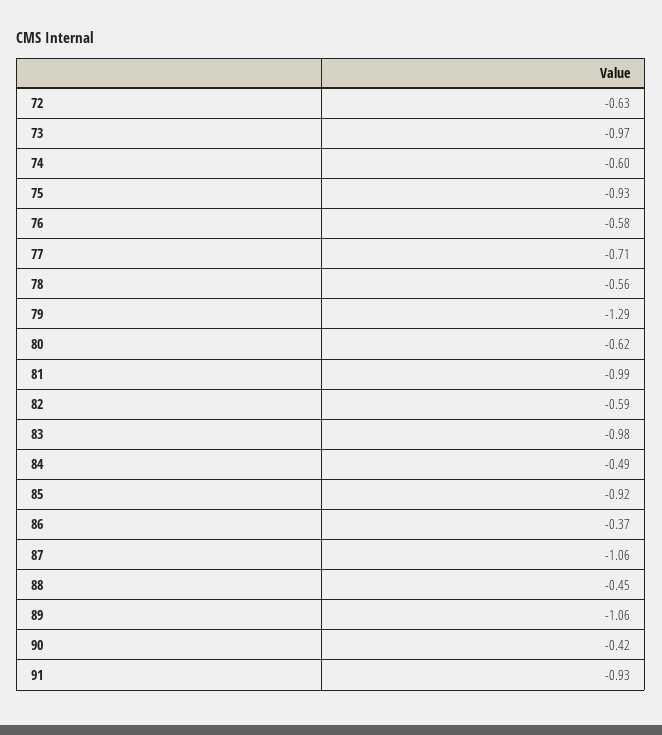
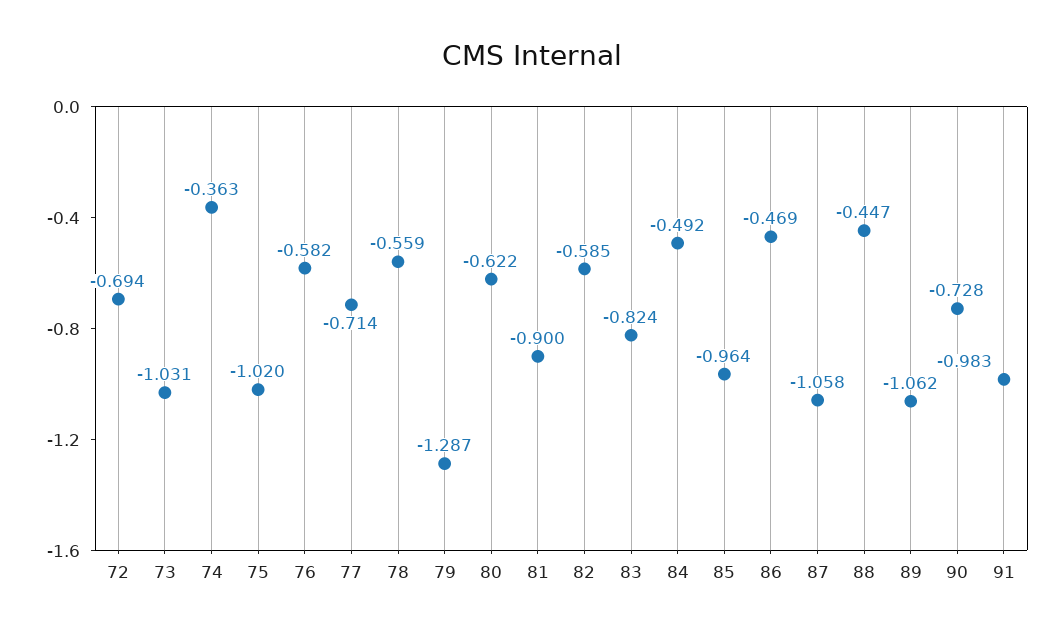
72: -0.63 -> -0.694
73: -0.97 -> -1.031
74: -0.6 -> -0.363
75: -0.93 -> -1.02
81: -0.99 -> -0.9
83: -0.98 -> -0.824
85: -0.92 -> -0.964
86: -0.37 -> -0.469
90: -0.42 -> -0.728
91: -0.93 -> -0.983

